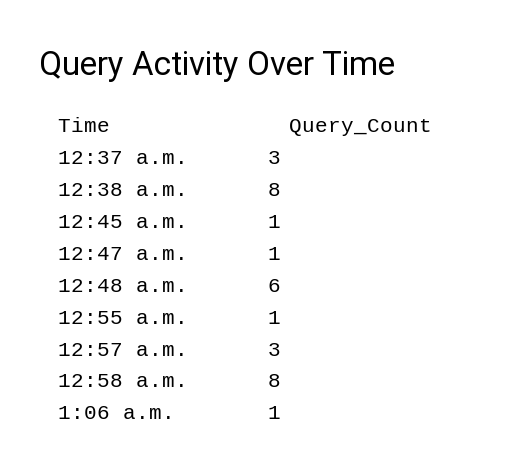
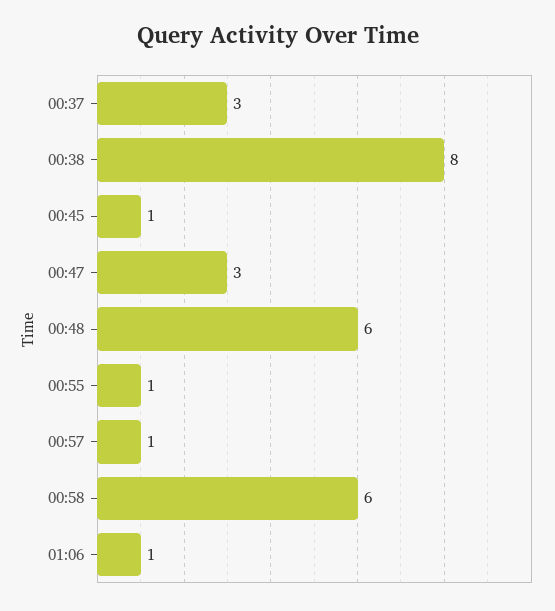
12:47 a.m.: 1 -> 3
12:57 a.m.: 3 -> 1
12:58 a.m.: 8 -> 6

